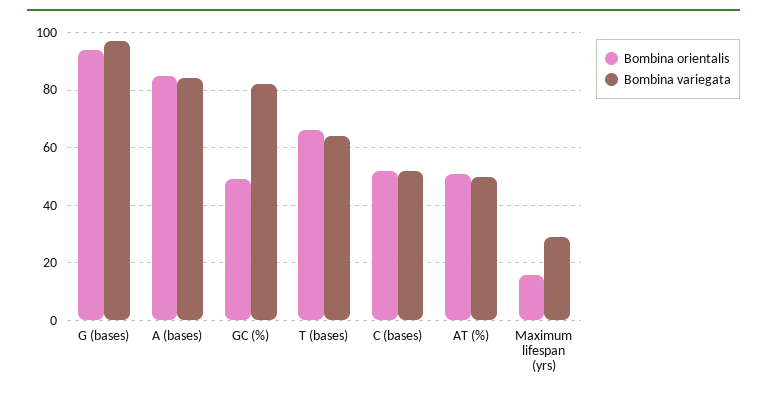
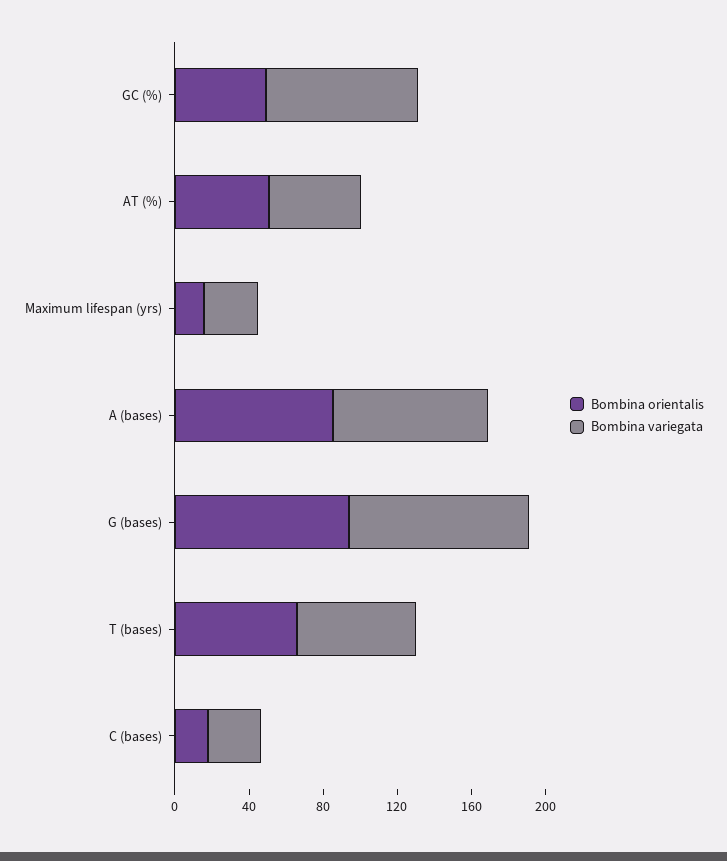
Bombina orientalis, C (bases): 52.5 -> 20
Bombina variegata, C (bases): 52.5 -> 30

